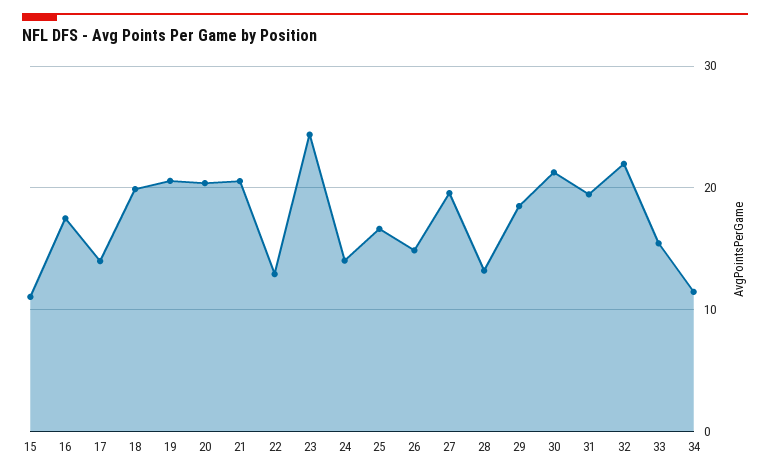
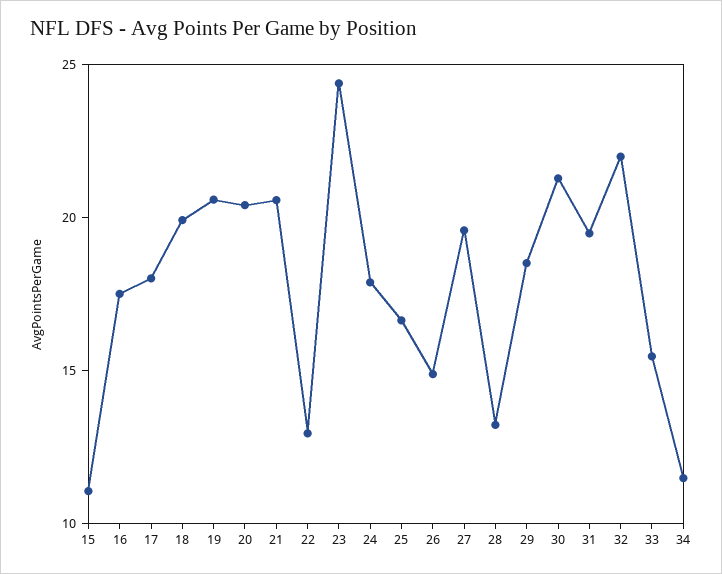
17: 14 -> 18
24: 14 -> 18

